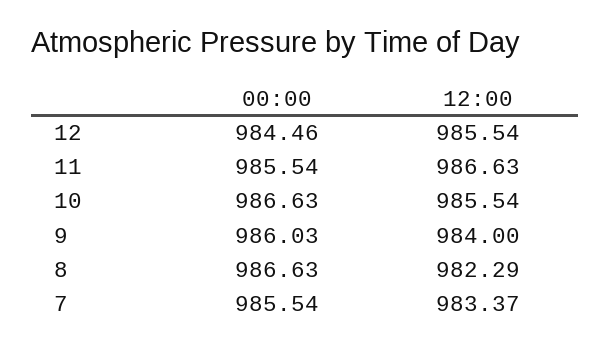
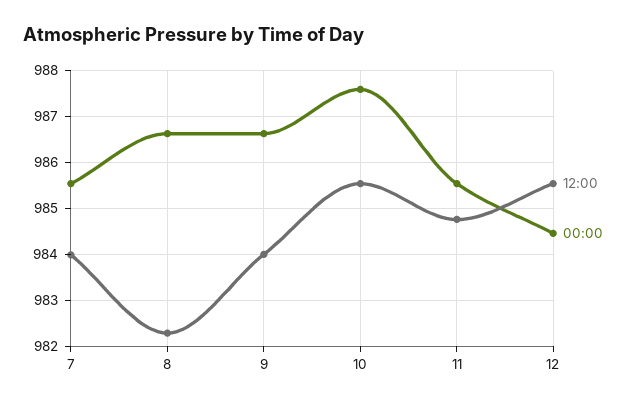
12:00, 11: 986.63 -> 984.8
00:00, 10: 986.63 -> 987.6
00:00, 9: 986.03 -> 986.6
12:00, 7: 983.37 -> 984

